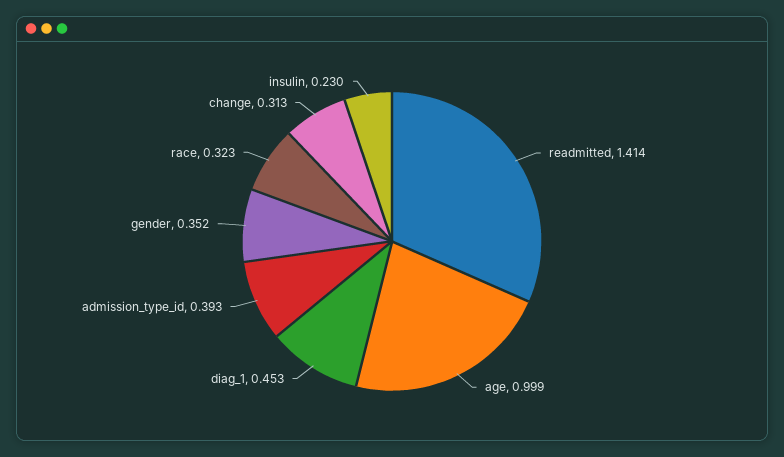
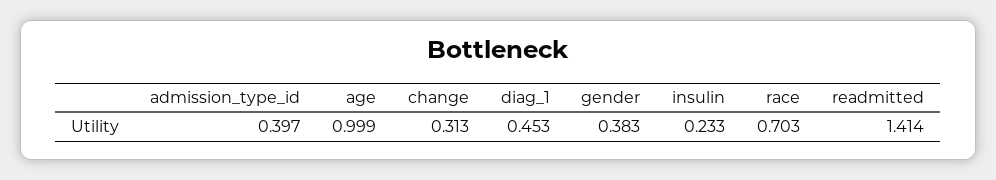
admission_type_id: 0.393 -> 0.397
gender: 0.352 -> 0.383
race: 0.323 -> 0.703
insulin: 0.23 -> 0.233

